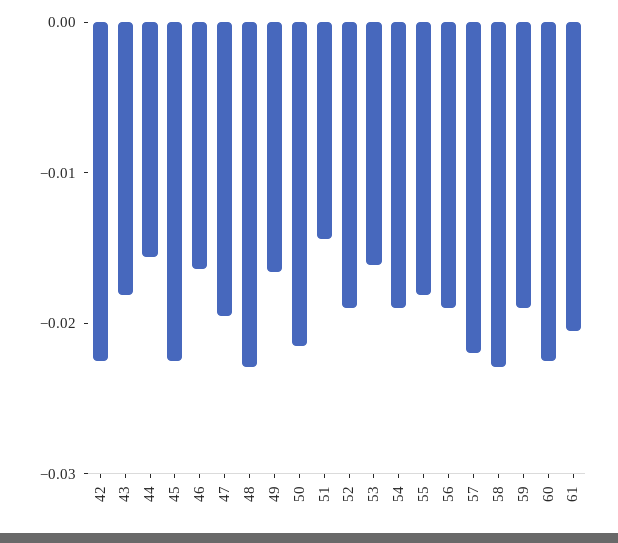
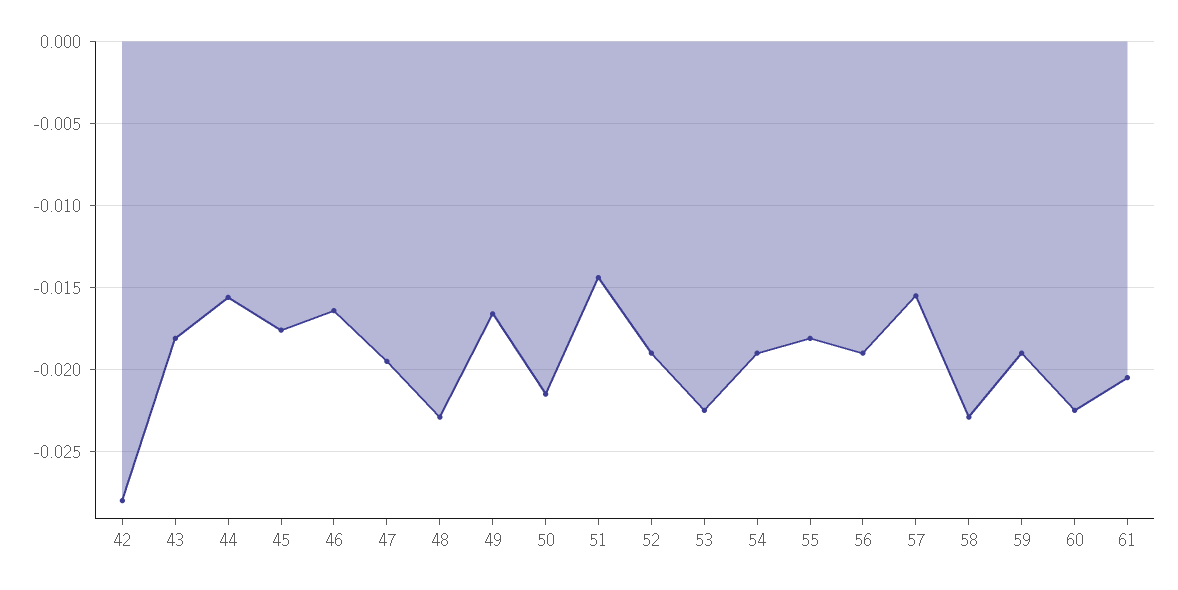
42: -0.022 -> -0.028
45: -0.022 -> -0.0175
53: -0.016 -> -0.0225
57: -0.022 -> -0.0155

